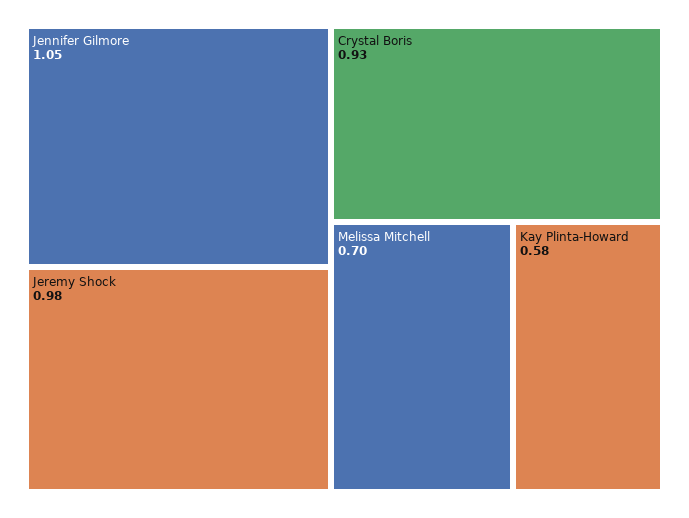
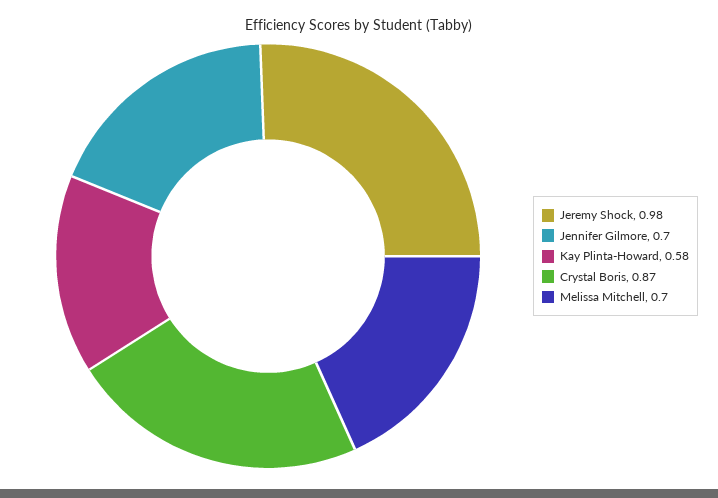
Jennifer Gilmore: 1.05 -> 0.7
Crystal Boris: 0.93 -> 0.87

